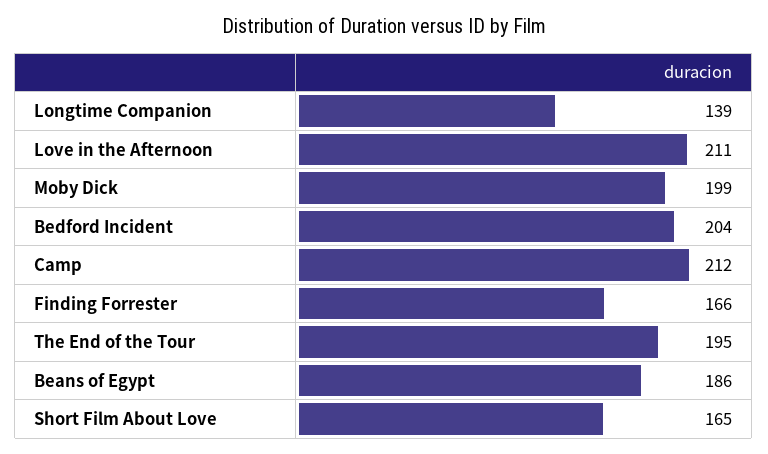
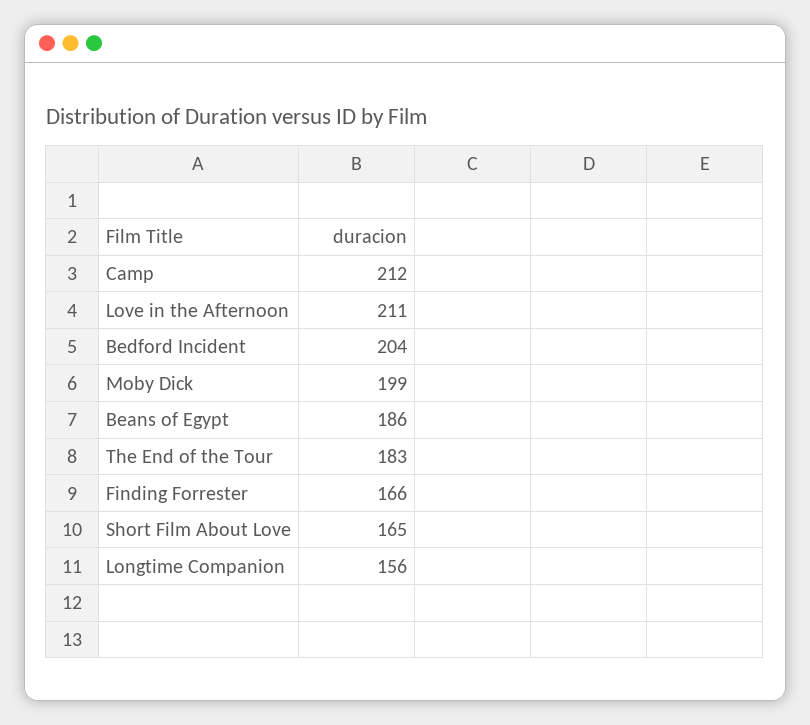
Longtime Companion: 139 -> 156
The End of the Tour: 195 -> 183

